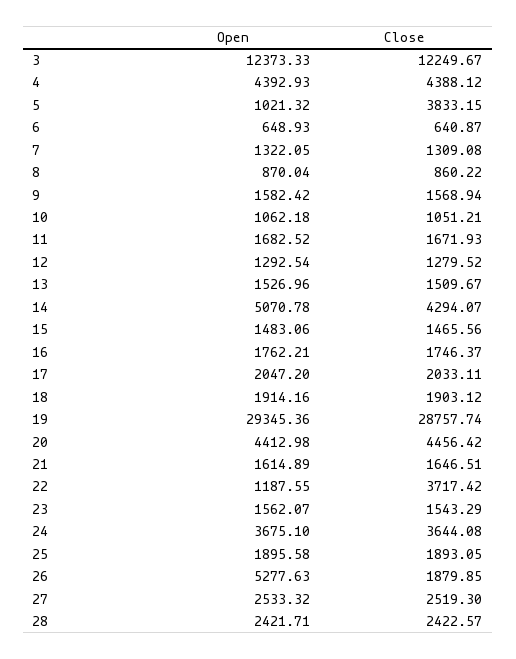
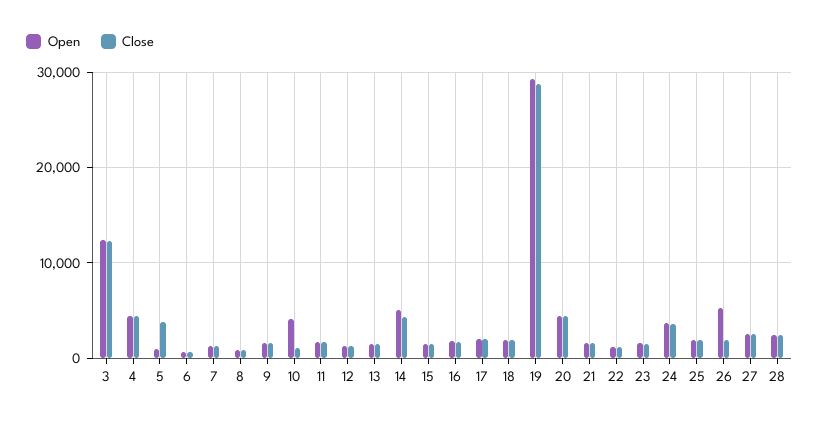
Open, 10: 1062.18 -> 4000
Close, 22: 3717.42 -> 1000

